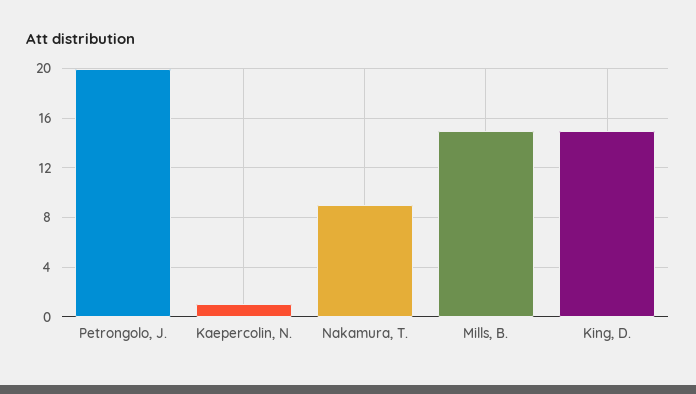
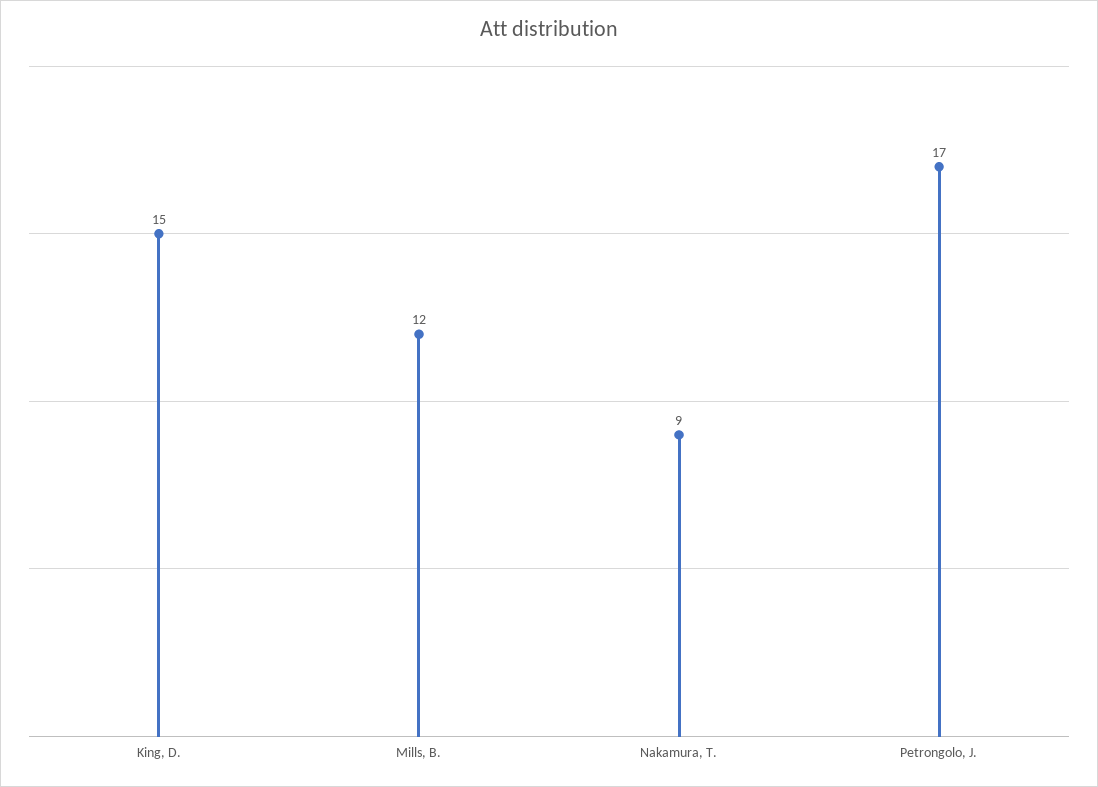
Petrongolo, J.: 20 -> 17
Kaepercolin, N.: 1 -> none
Mills, B.: 15 -> 12

